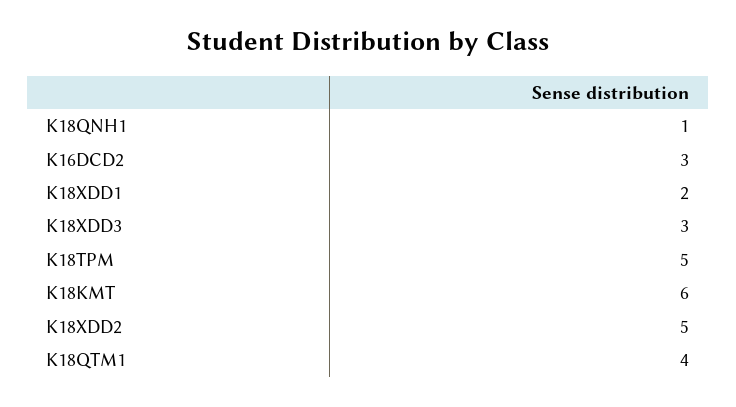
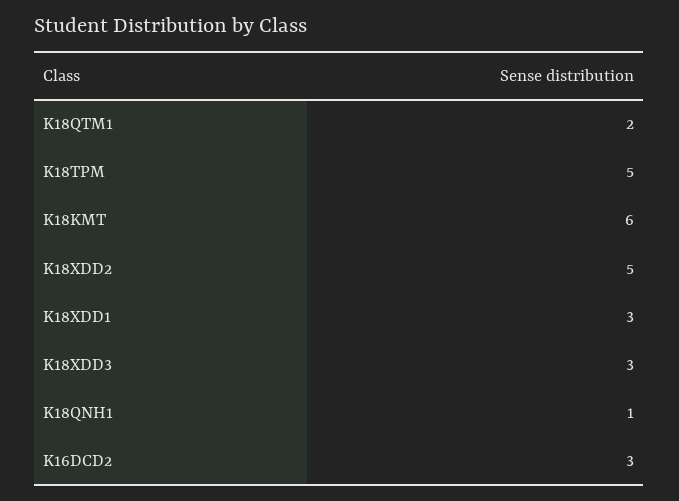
K18XDD1: 2 -> 3
K18QTM1: 4 -> 2

